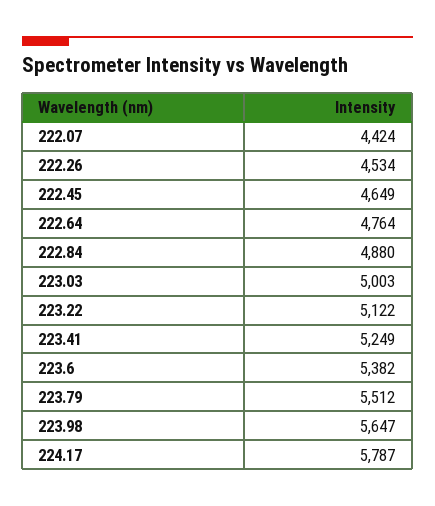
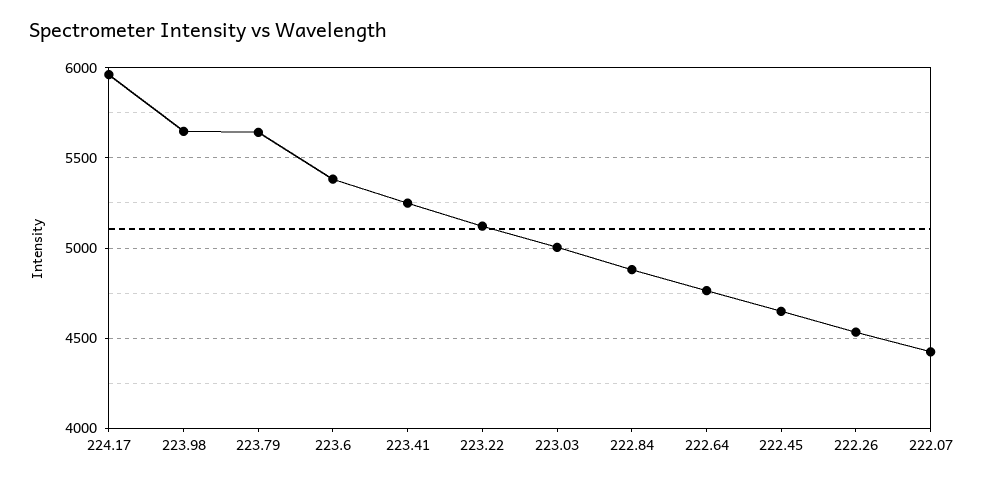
223.79: 5512 -> 5650
224.17: 5787 -> 5950

